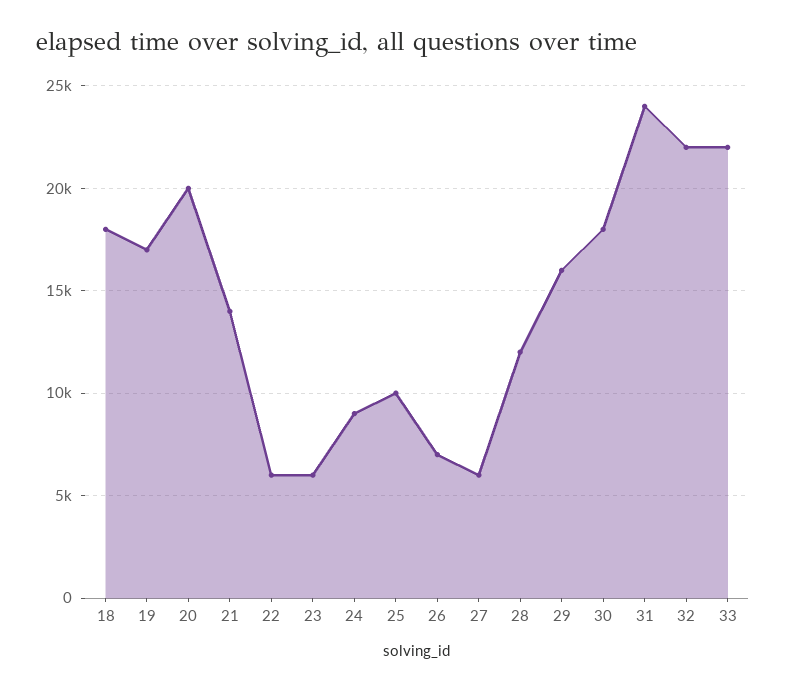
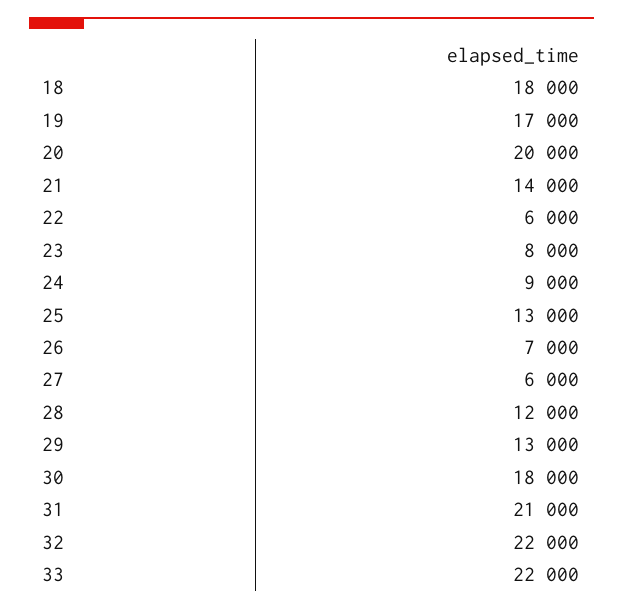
23: 6000 -> 8000
25: 10000 -> 13000
29: 16000 -> 13000
31: 24000 -> 21000

